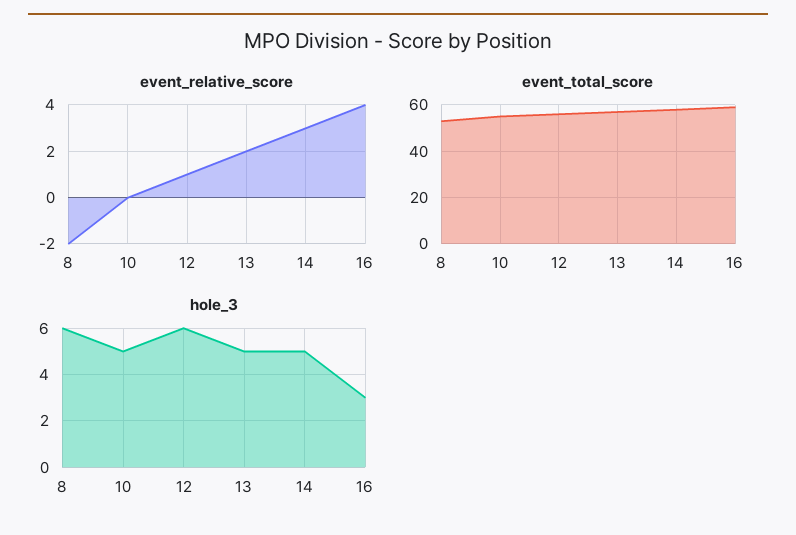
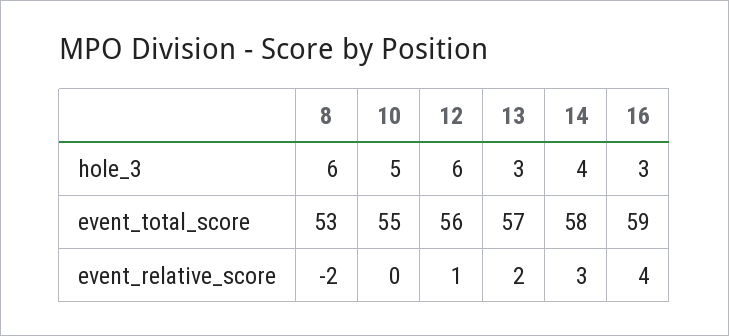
hole_3, 13: 5 -> 3
hole_3, 14: 5 -> 4

